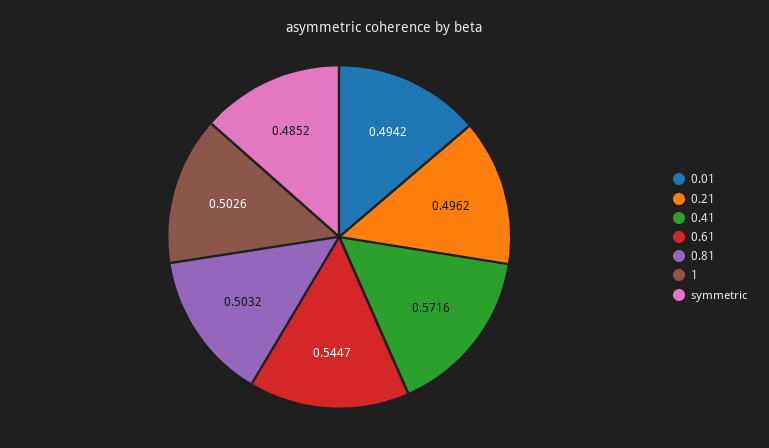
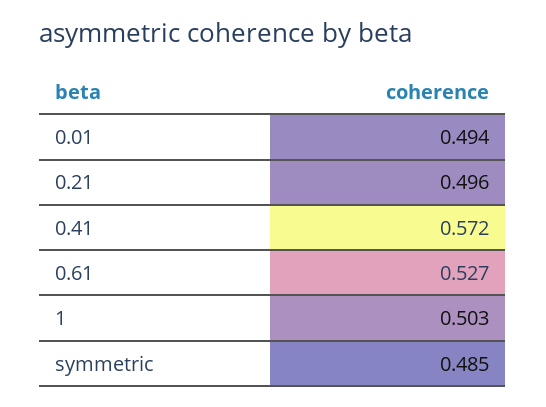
0.61: 0.5447 -> 0.527
0.81: 0.5032 -> none

